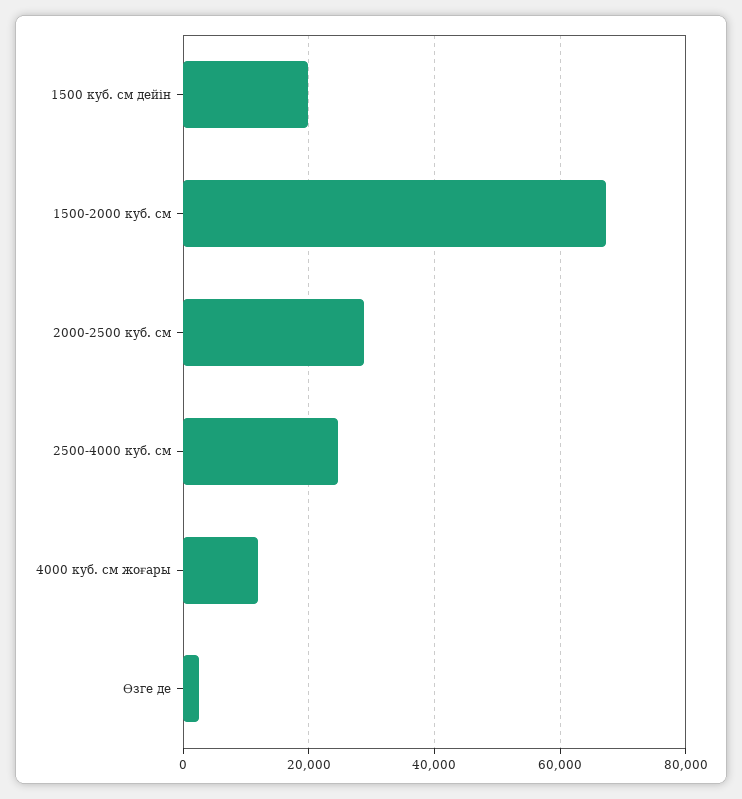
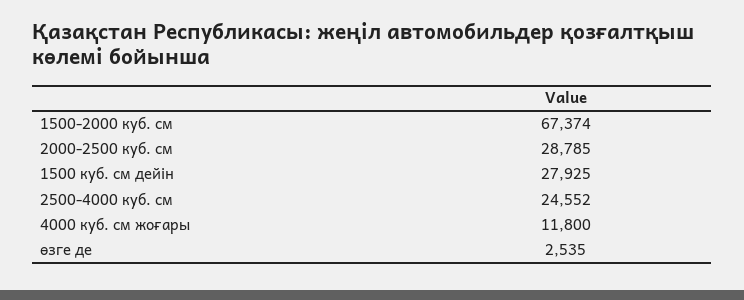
1500 куб. см дейін: 20000 -> 27925

